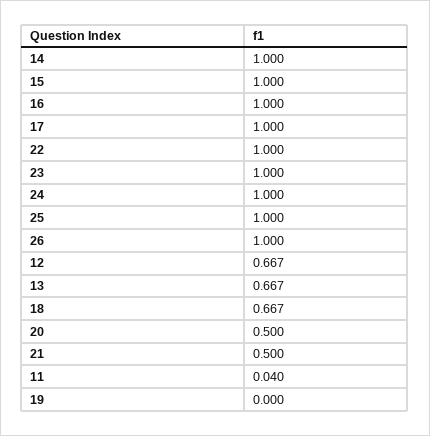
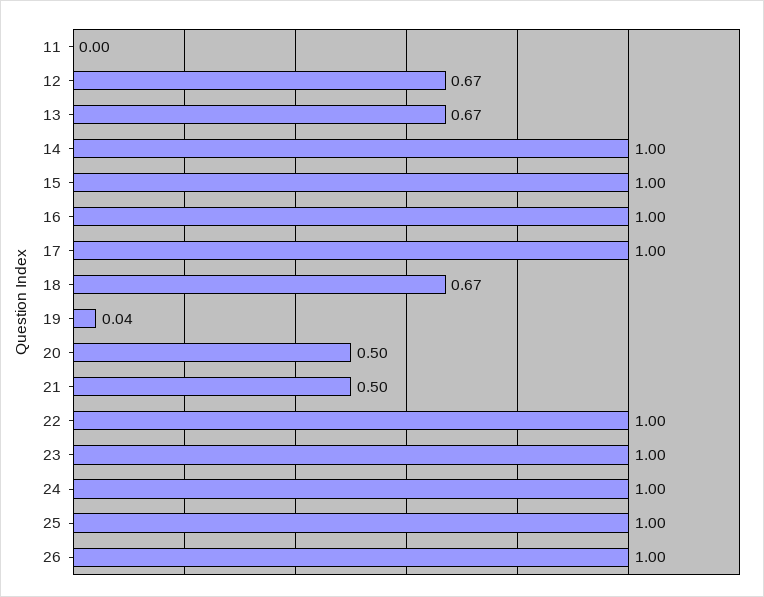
11: 0.04 -> 0
19: 0 -> 0.04

